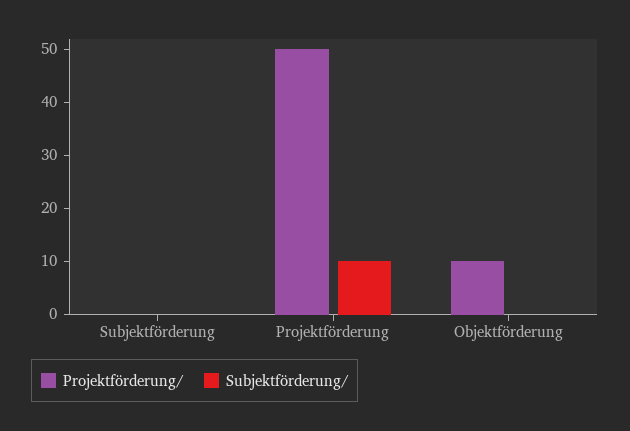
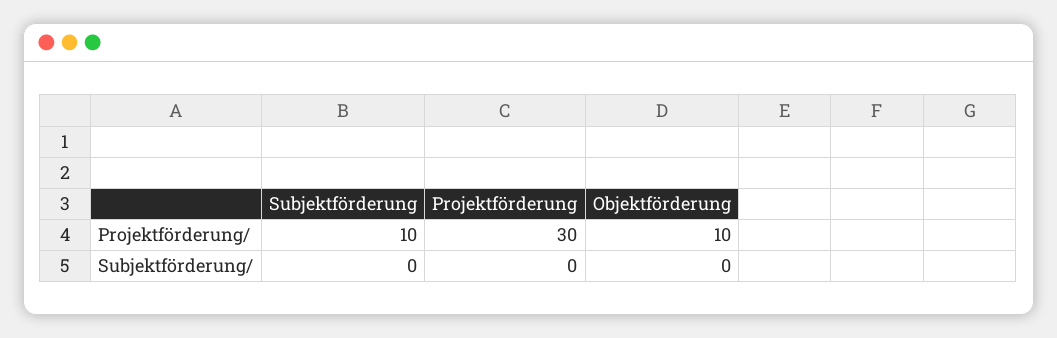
Projektförderung/, Subjektförderung: 0 -> 10
Projektförderung/, Projektförderung: 50 -> 30
Subjektförderung/, Projektförderung: 10 -> 0

